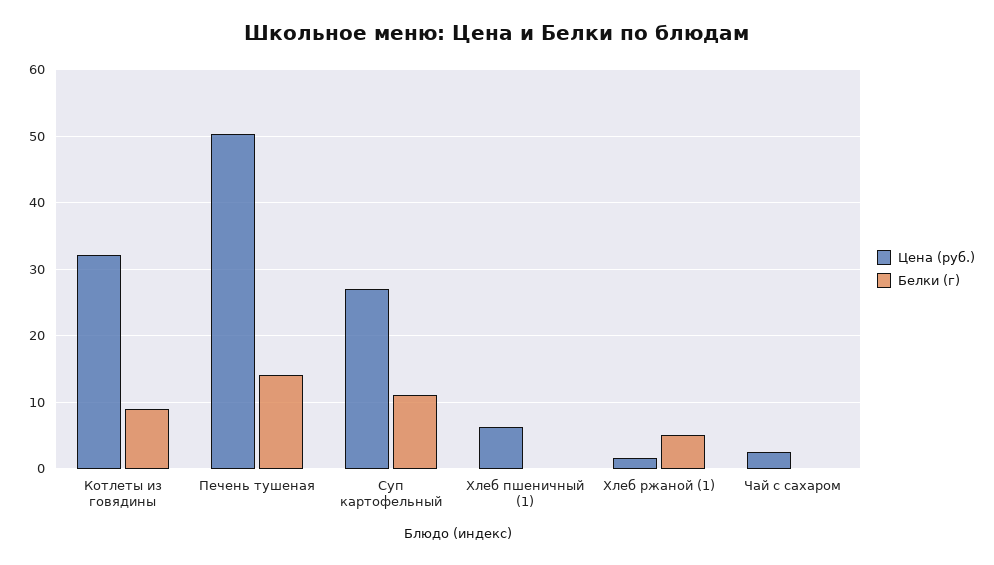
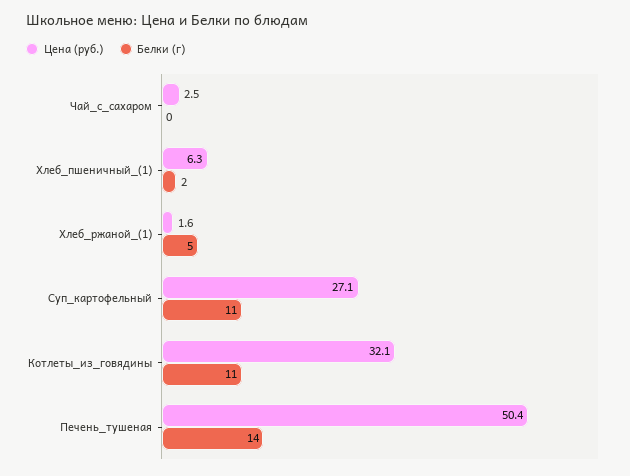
Белки (г), Котлеты из говядины: 9 -> 11
Белки (г), Хлеб пшеничный (1): 0 -> 2

